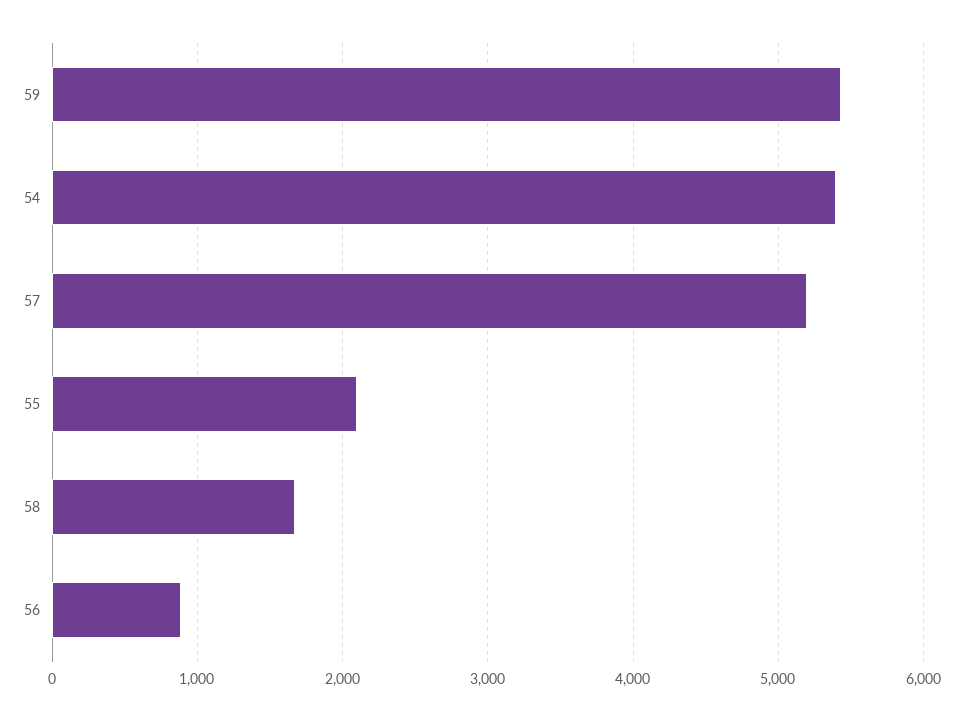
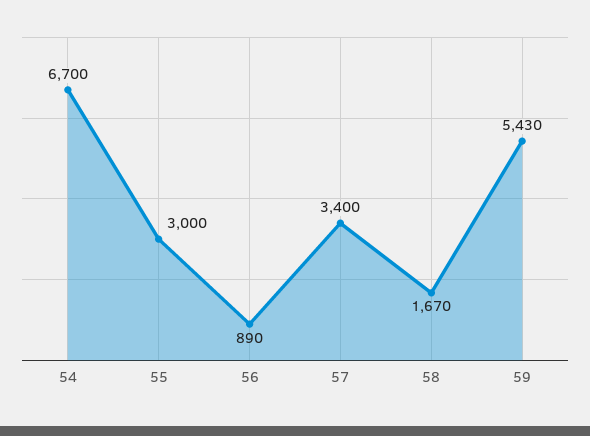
54: 5400 -> 6700
57: 5200 -> 3400
55: 2100 -> 3000

